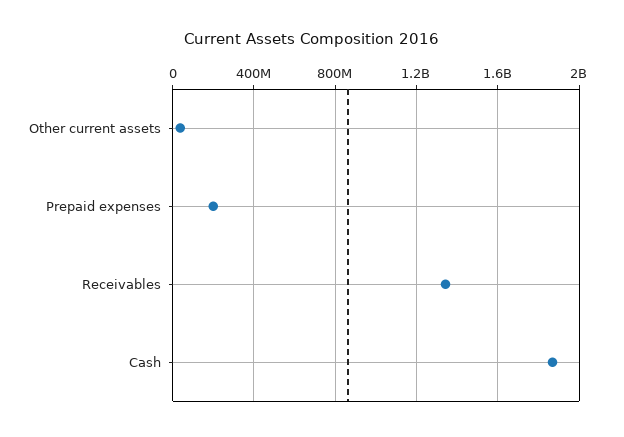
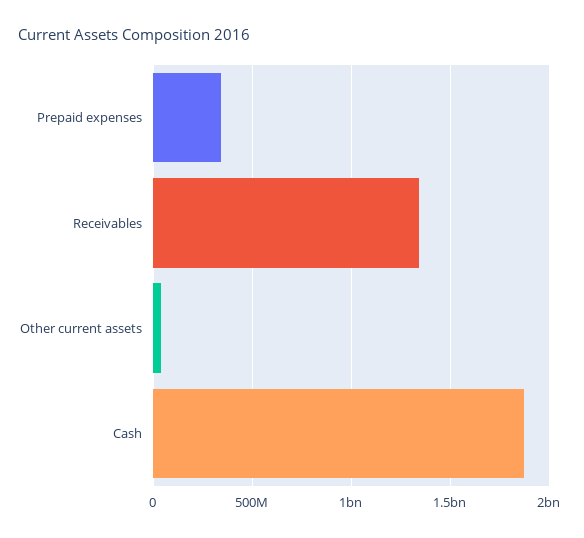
Prepaid expenses: 200000000 -> 350000000

